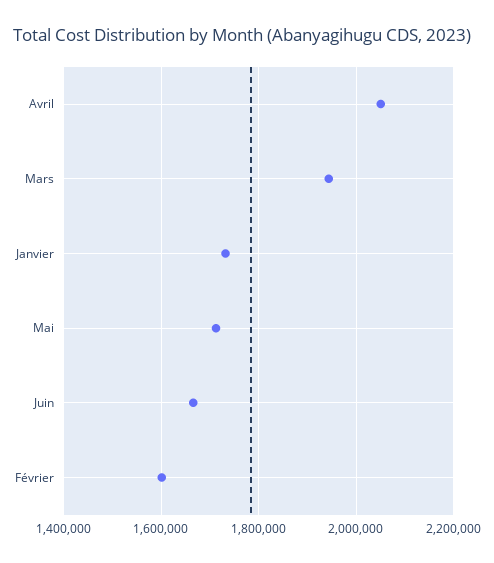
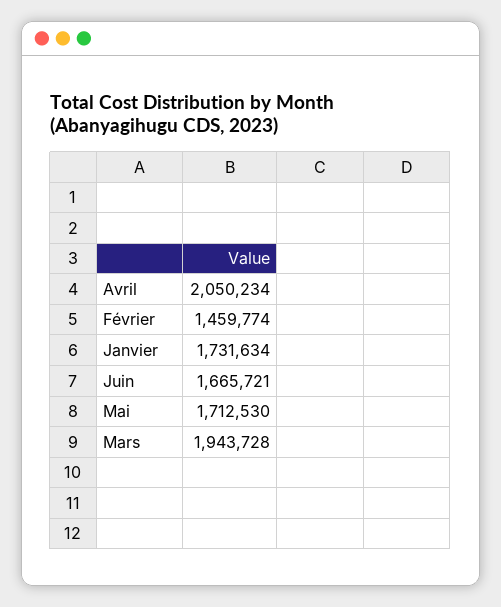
Février: 1600000 -> 1459774

